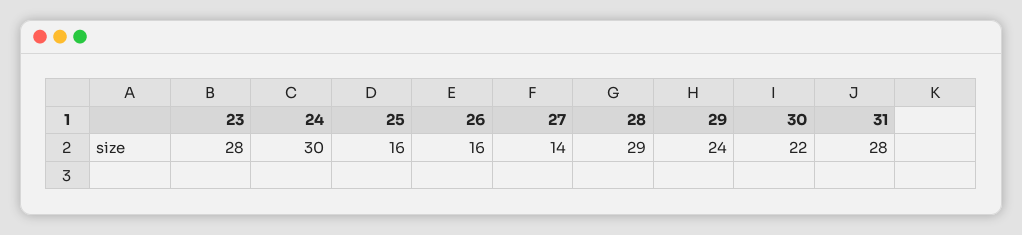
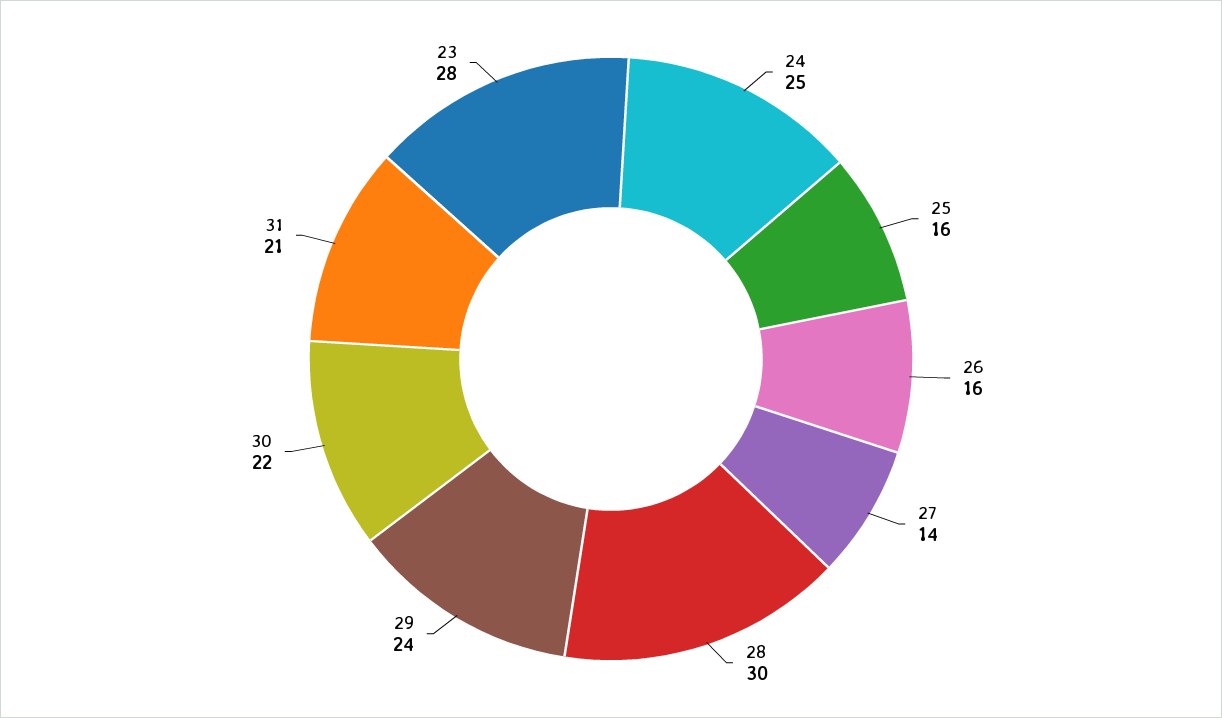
24: 30 -> 25
28: 29 -> 30
31: 28 -> 21

